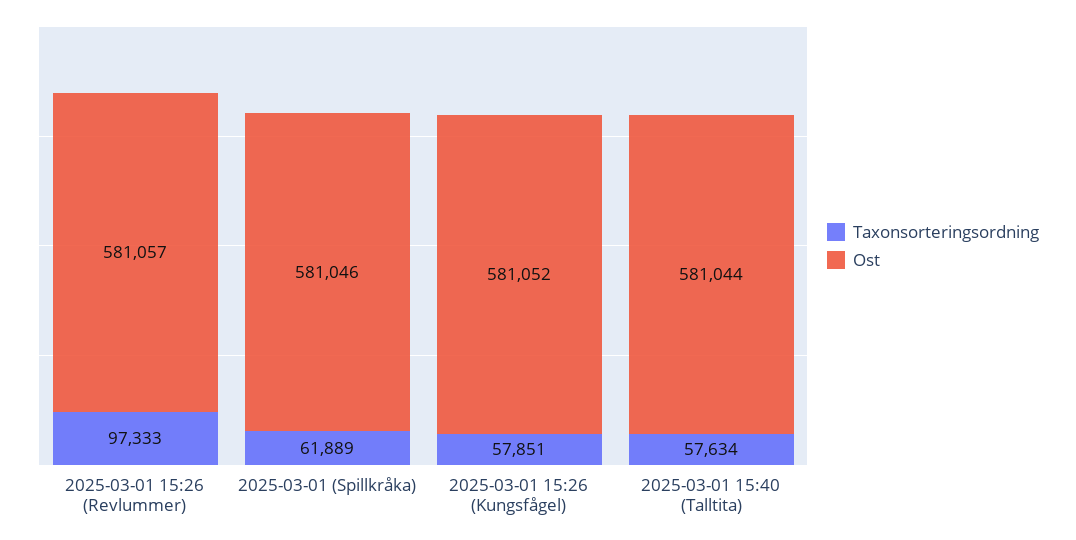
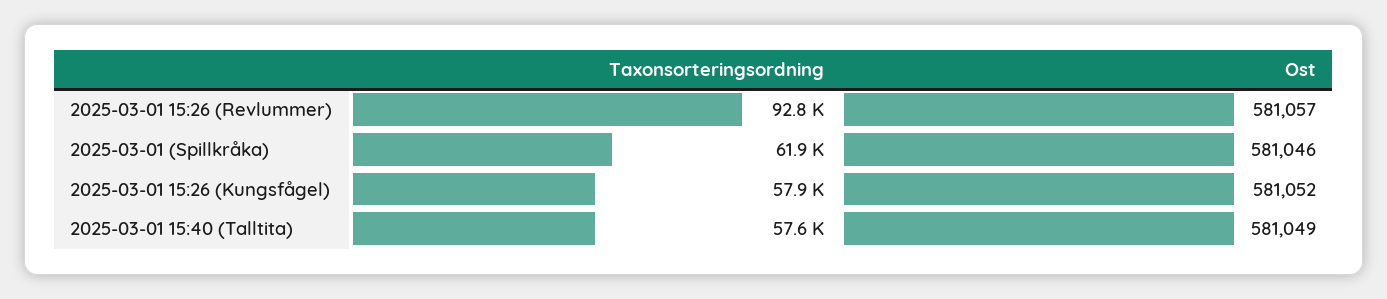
Taxonsorteringsordning, 2025-03-01 15:26 (Revlummer): 97333 -> 92800
Ost, 2025-03-01 15:40 (Talltita): 581044 -> 581049

